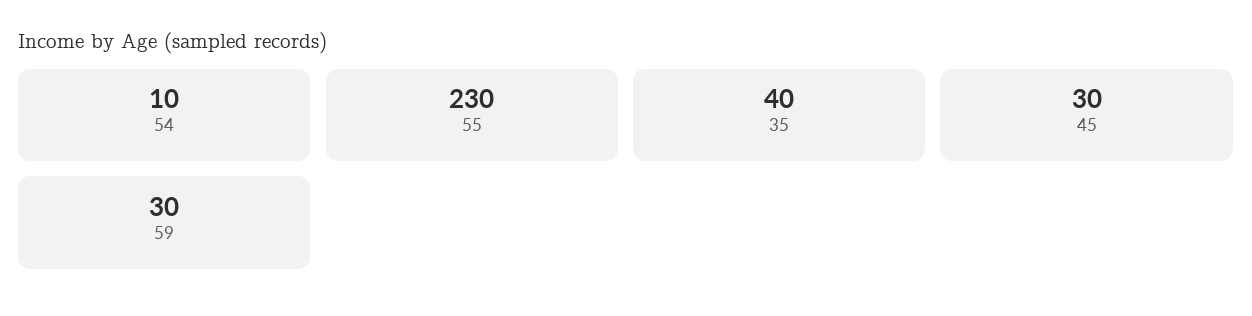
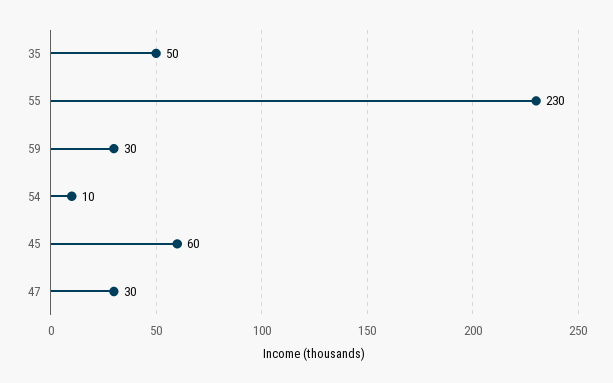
35: 40 -> 50
45: 30 -> 60
47: none -> 30

